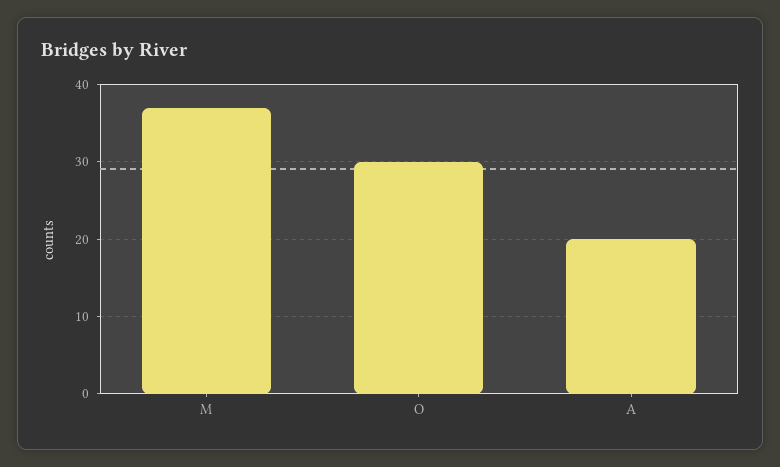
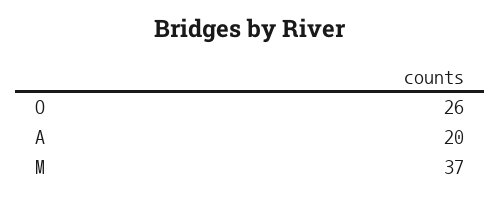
O: 30 -> 26

